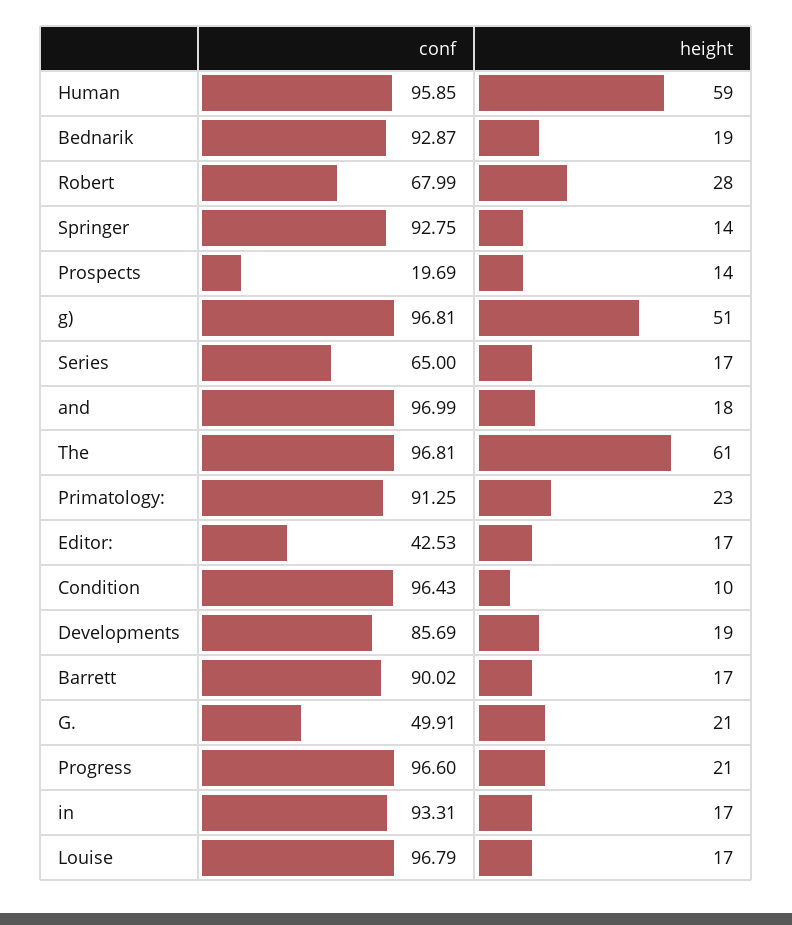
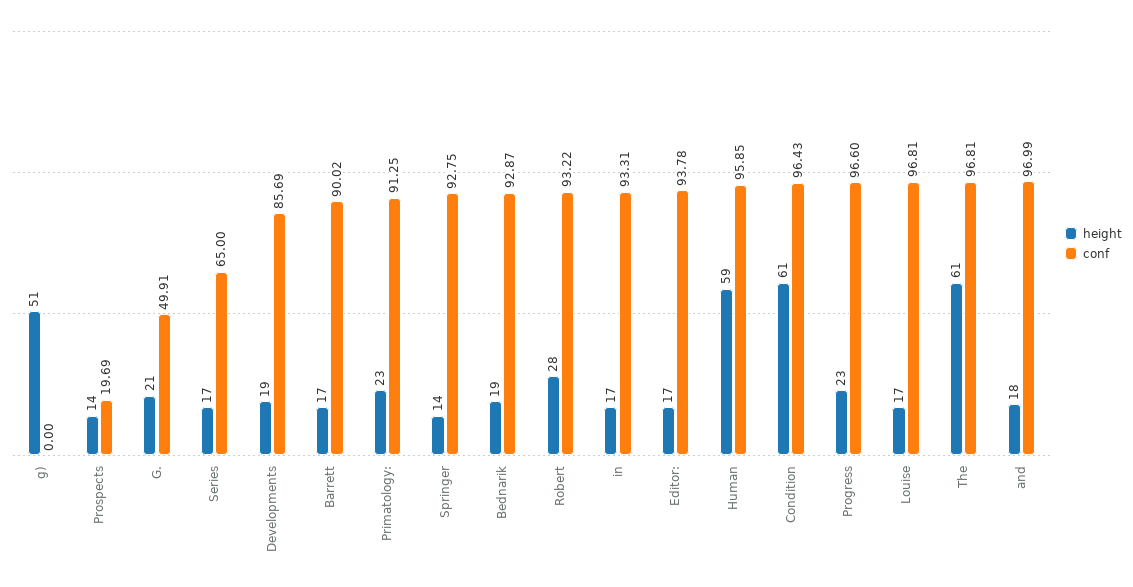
conf, Robert: 67.99 -> 93.22
conf, g): 96.81 -> 0
conf, Editor:: 42.53 -> 93.78
height, Condition: 10 -> 61
height, Progress: 21 -> 23
conf, Louise: 96.79 -> 96.81

